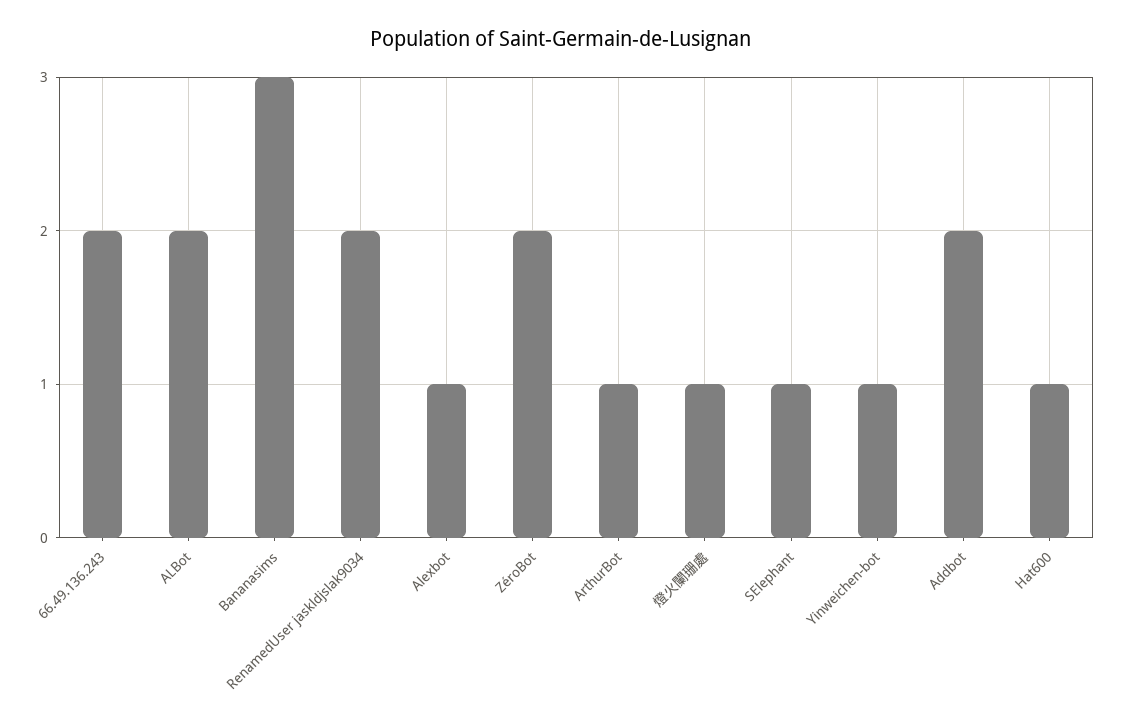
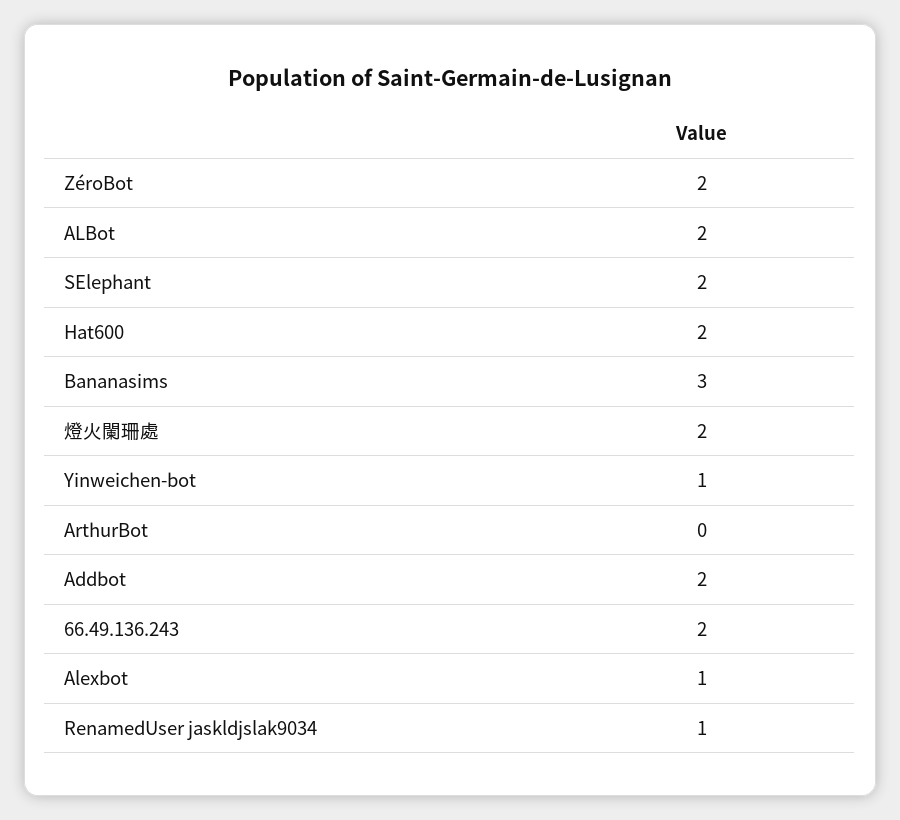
RenamedUser jaskldjslak9034: 2 -> 1
ArthurBot: 1 -> 0
燈火闌珊處: 1 -> 2
SElephant: 1 -> 2
Hat600: 1 -> 2

